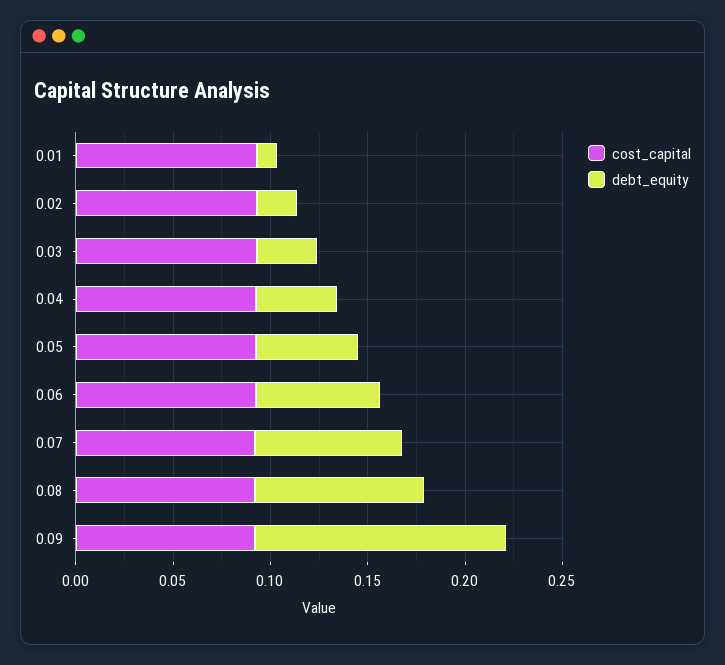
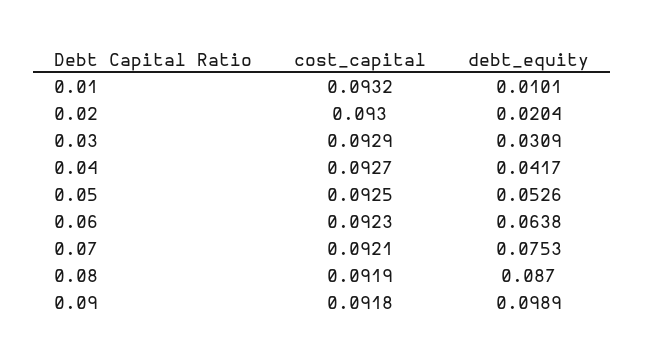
debt_equity, 0.09: 0.13 -> 0.0989

